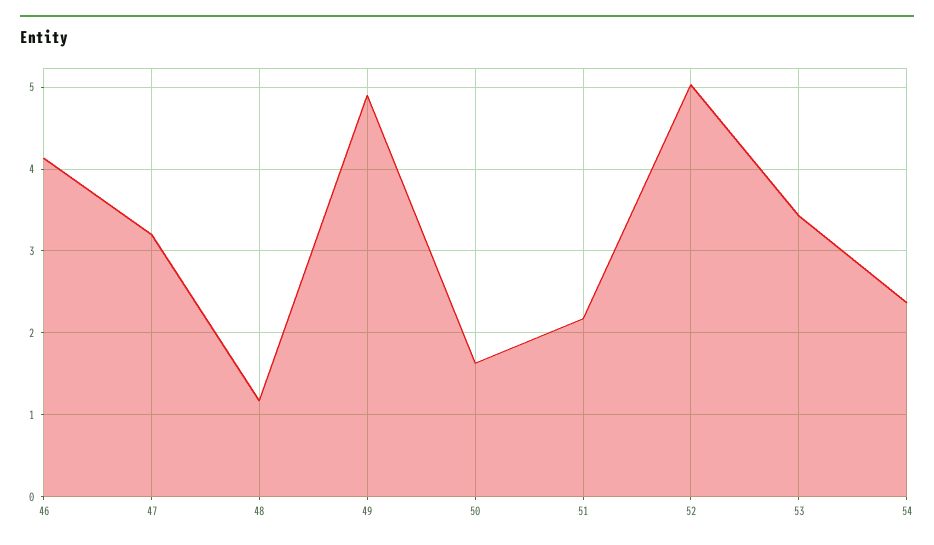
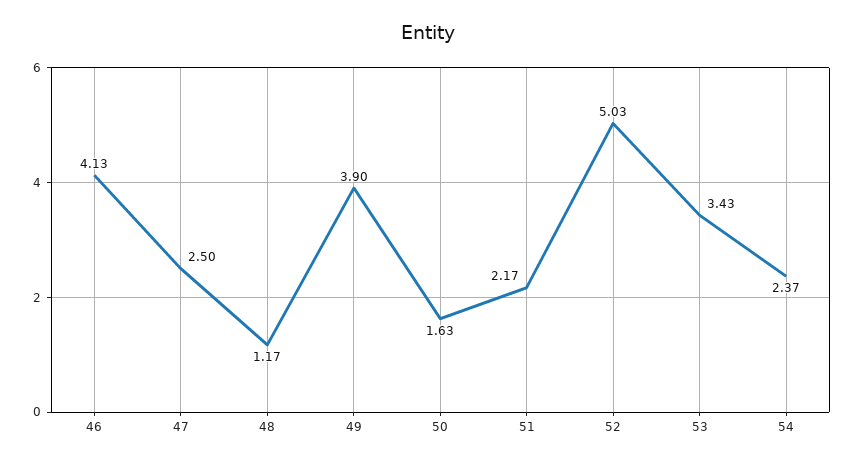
47: 3.2 -> 2.5
49: 4.9 -> 3.9

